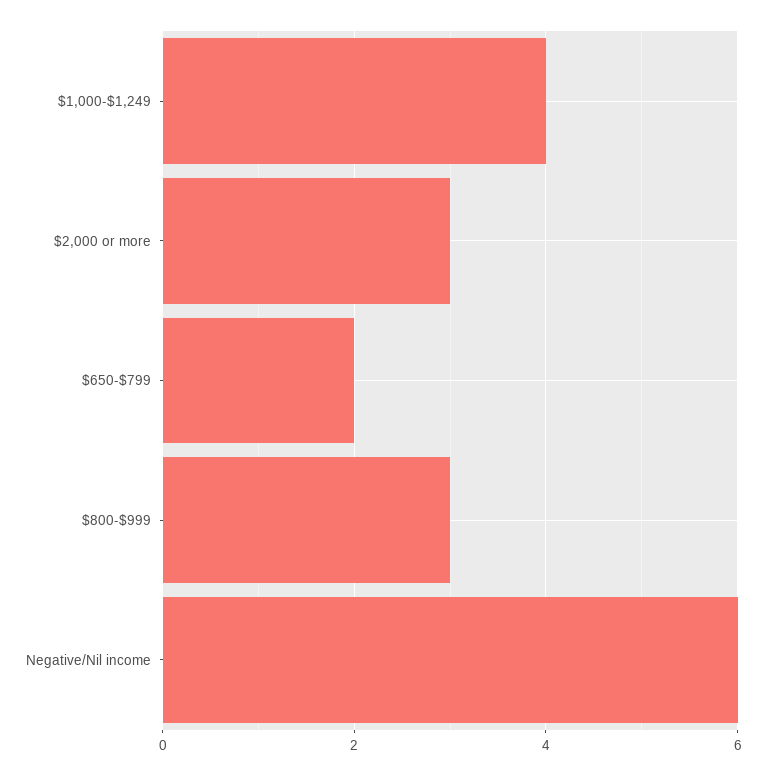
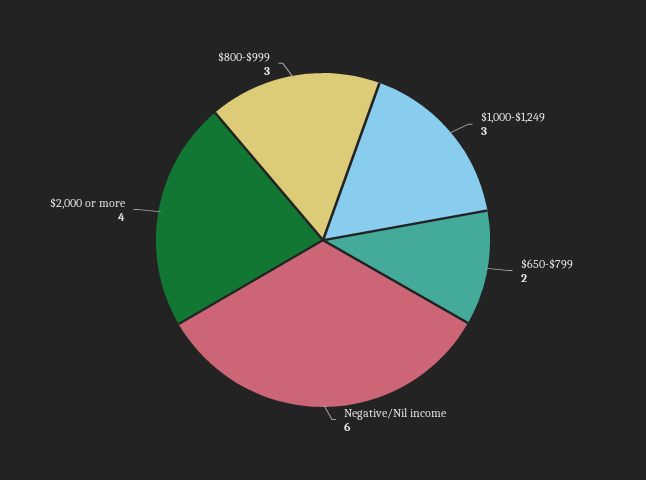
$1,000-$1,249: 4 -> 3
$2,000 or more: 3 -> 4

